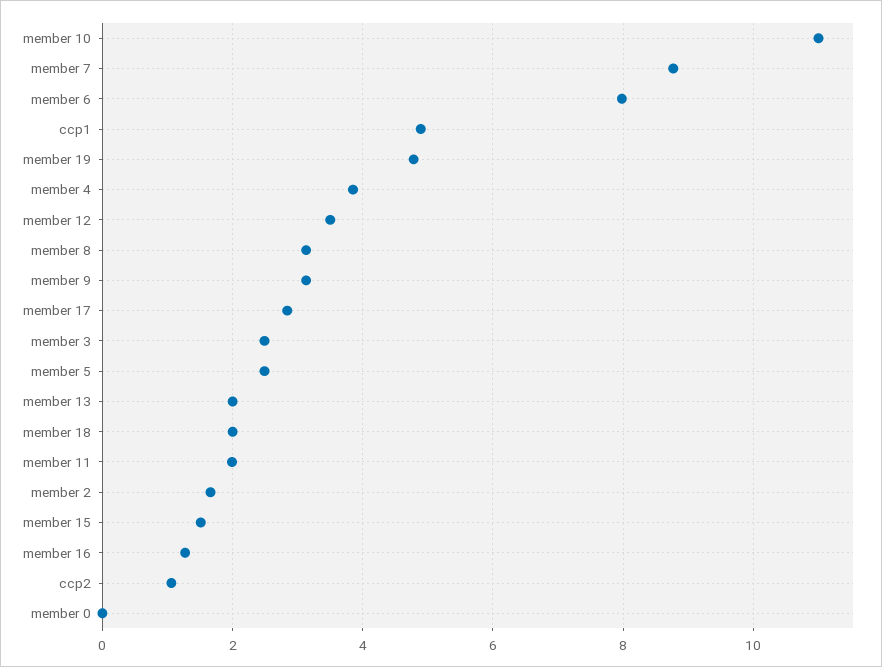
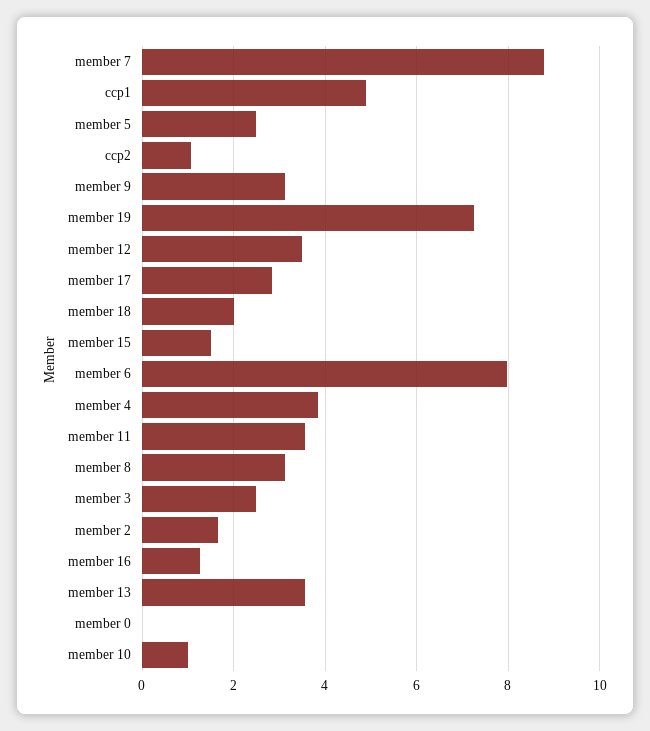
member 10: 11 -> 1
member 19: 4.8 -> 7.2
member 13: 2 -> 3.6
member 11: 2 -> 3.6

